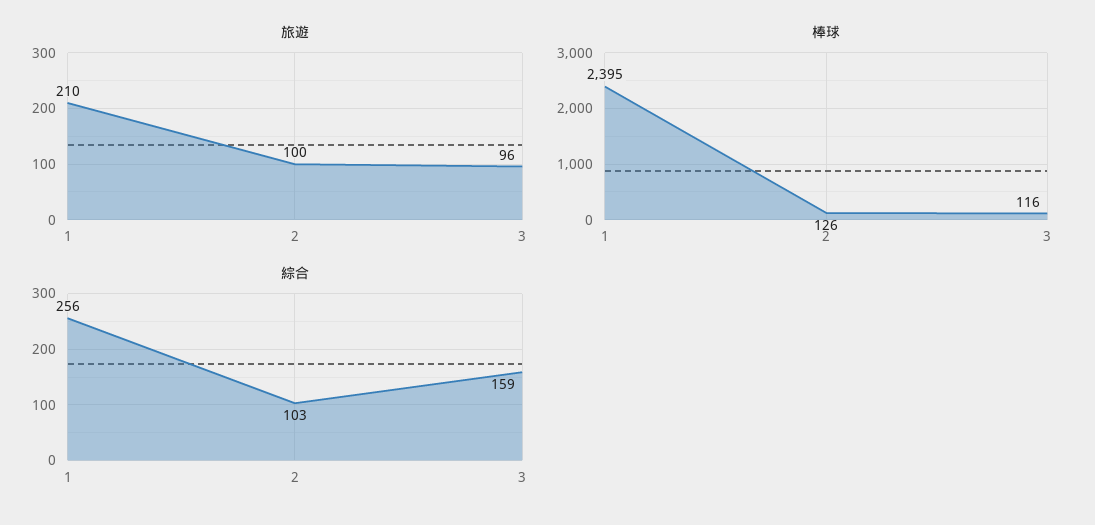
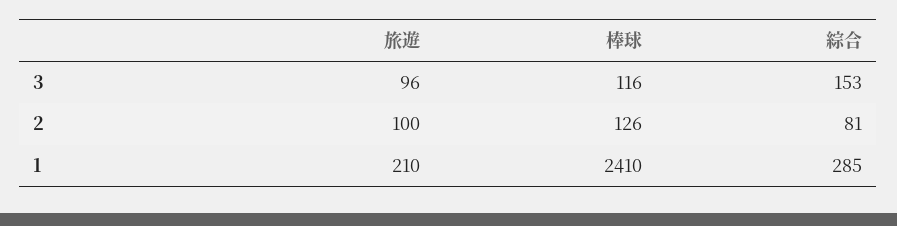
棒球, 1: 2395 -> 2410
綜合, 1: 256 -> 285
綜合, 2: 103 -> 81
綜合, 3: 159 -> 153

